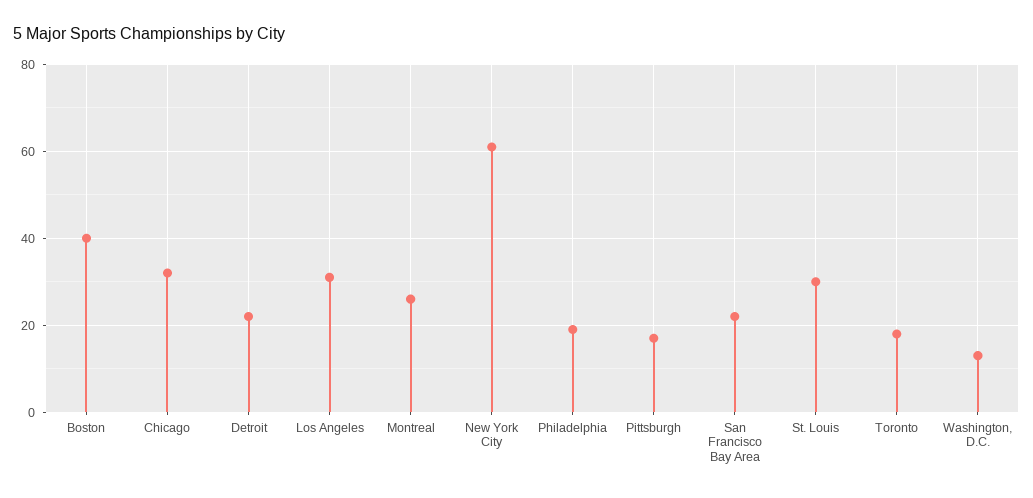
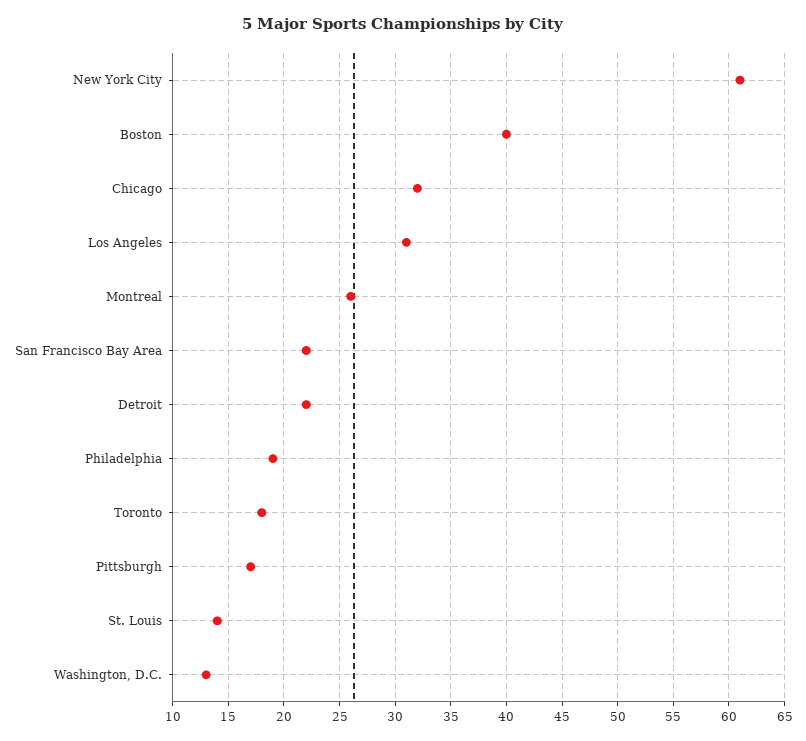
St. Louis: 30 -> 14

